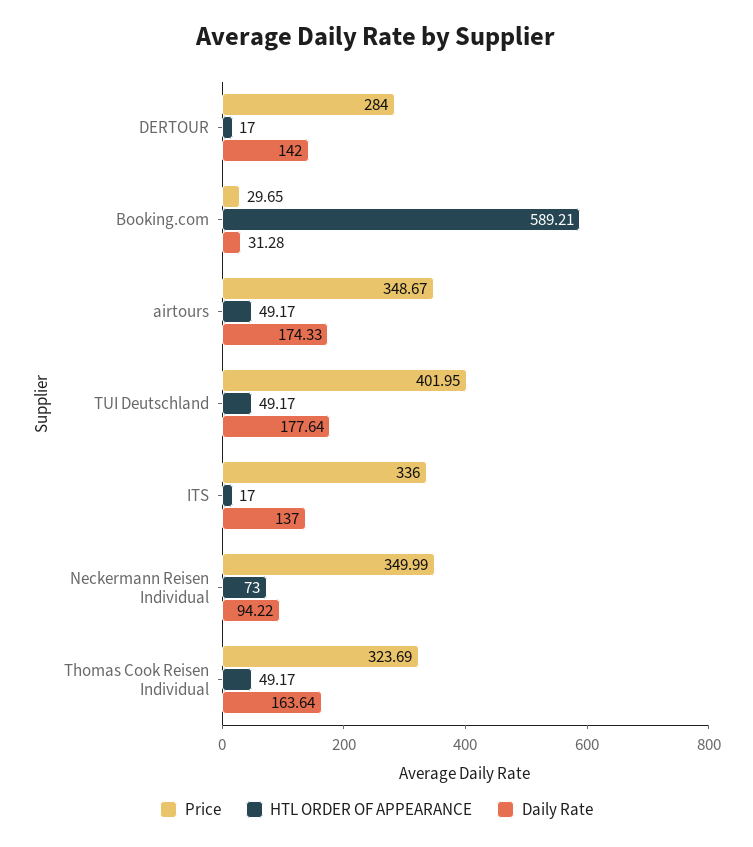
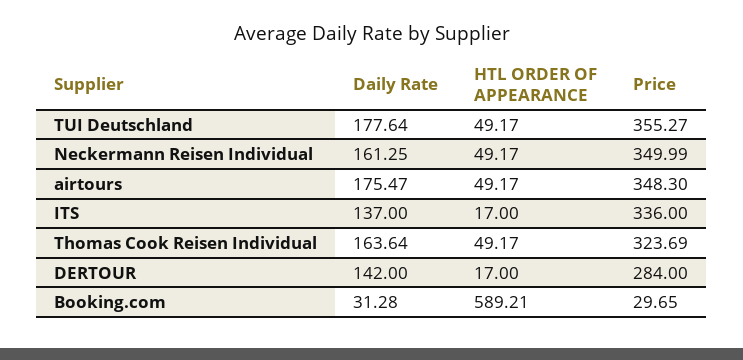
Price, airtours: 348.67 -> 348.3
Daily Rate, airtours: 174.33 -> 175.47
Price, TUI Deutschland: 401.95 -> 355.27
HTL ORDER OF APPEARANCE, Neckermann Reisen Individual: 73 -> 49.17
Daily Rate, Neckermann Reisen Individual: 94.22 -> 161.25

